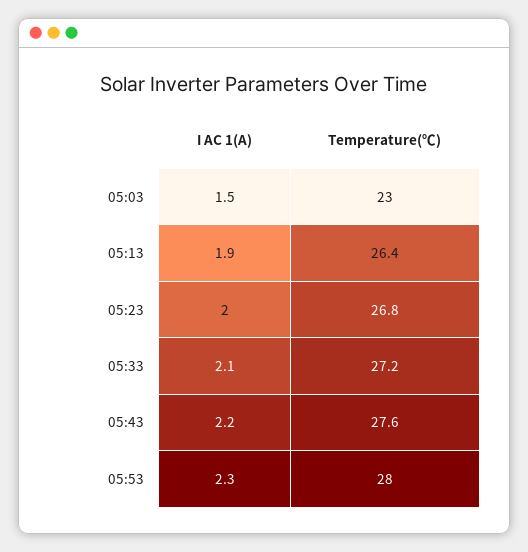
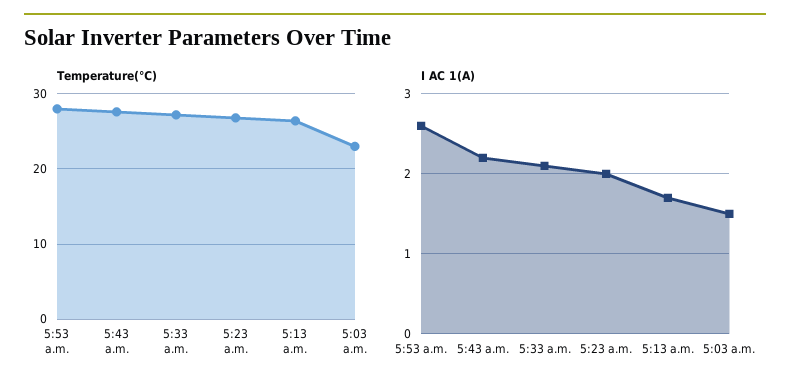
I AC 1(A), 05:13: 1.9 -> 1.7
I AC 1(A), 05:53: 2.3 -> 2.6

